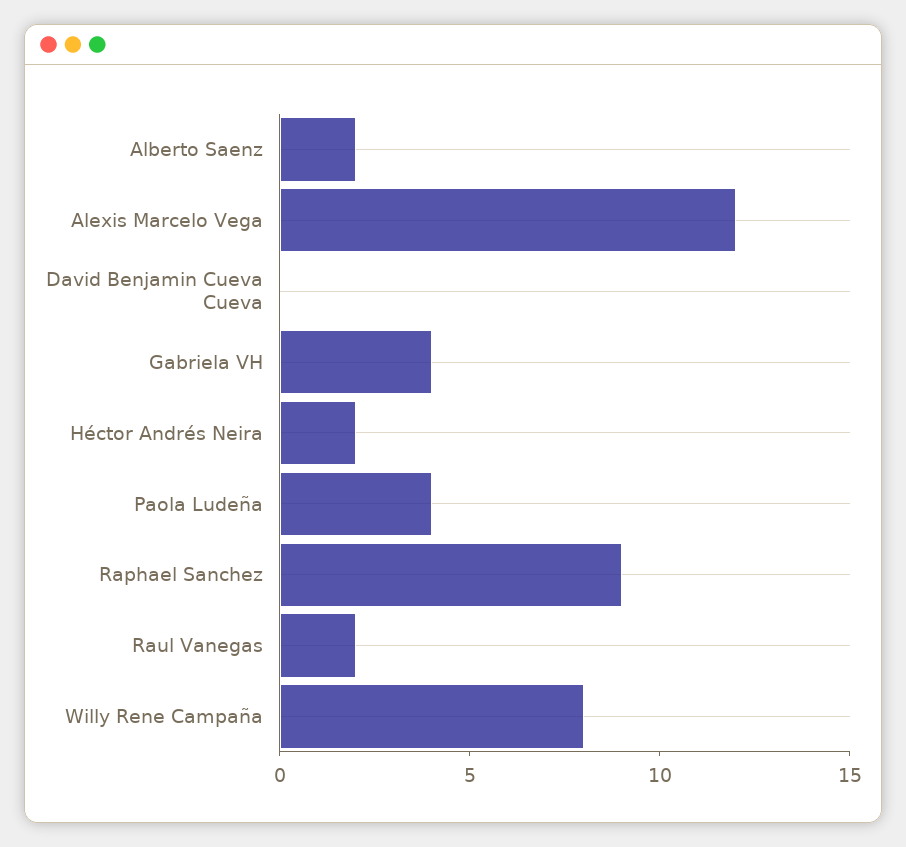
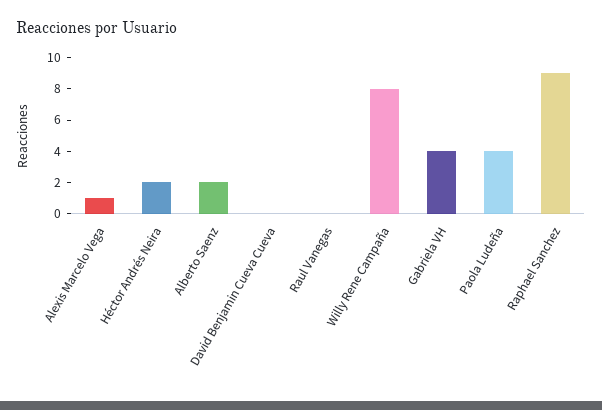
Alexis Marcelo Vega: 12 -> 1
Raul Vanegas: 2 -> 0

